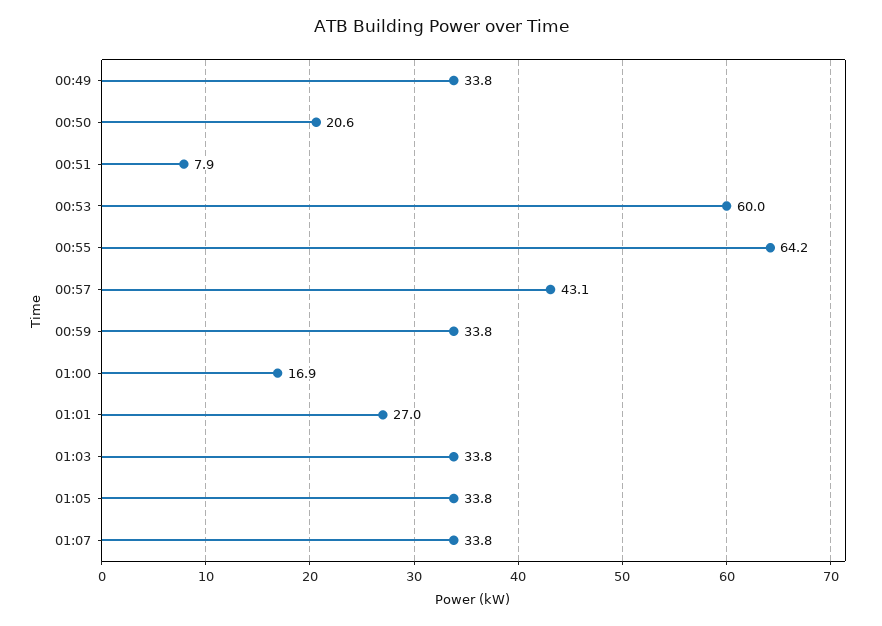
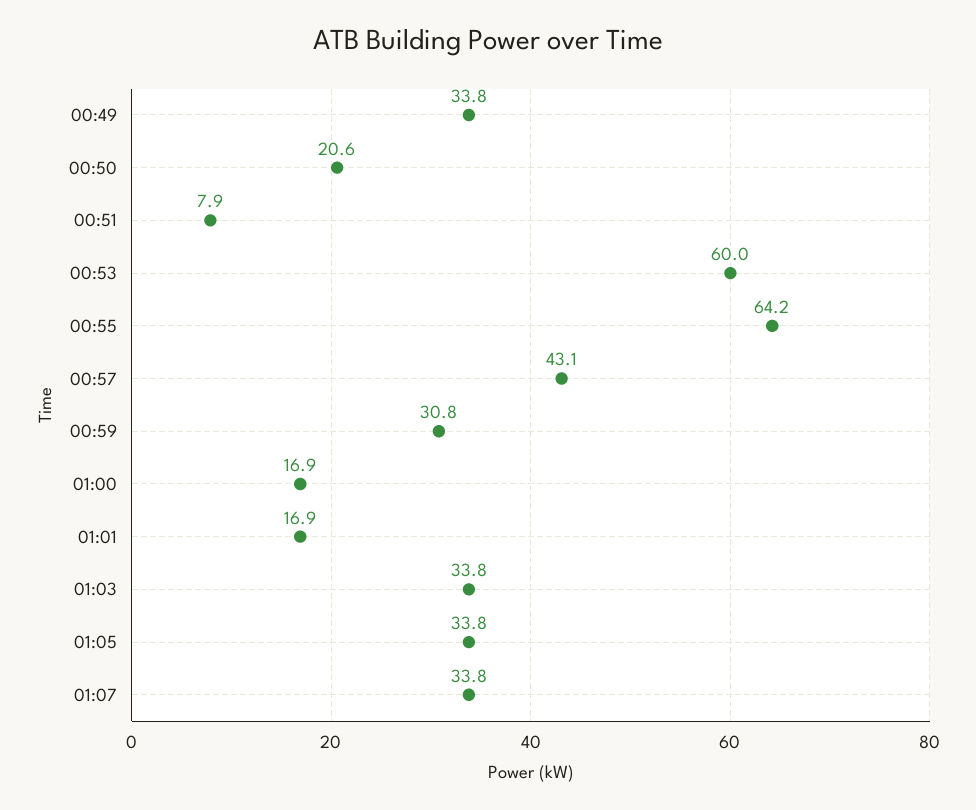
00:59: 33.8 -> 30.8
01:01: 27 -> 16.9

